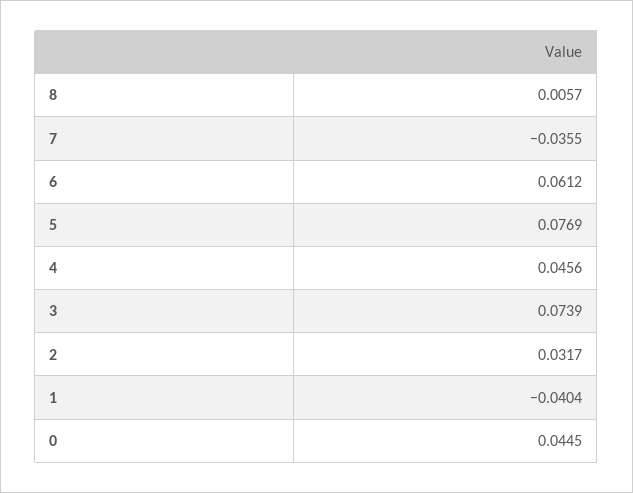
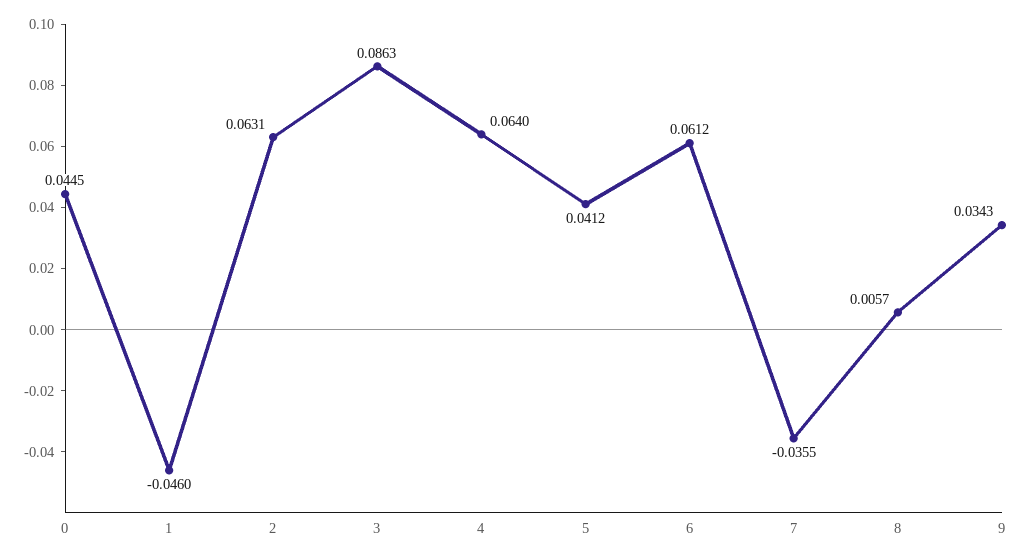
5: 0.0769 -> 0.0412
4: 0.0456 -> 0.064
3: 0.0739 -> 0.0863
2: 0.0317 -> 0.0631
1: -0.0404 -> -0.046
9: none -> 0.0343

